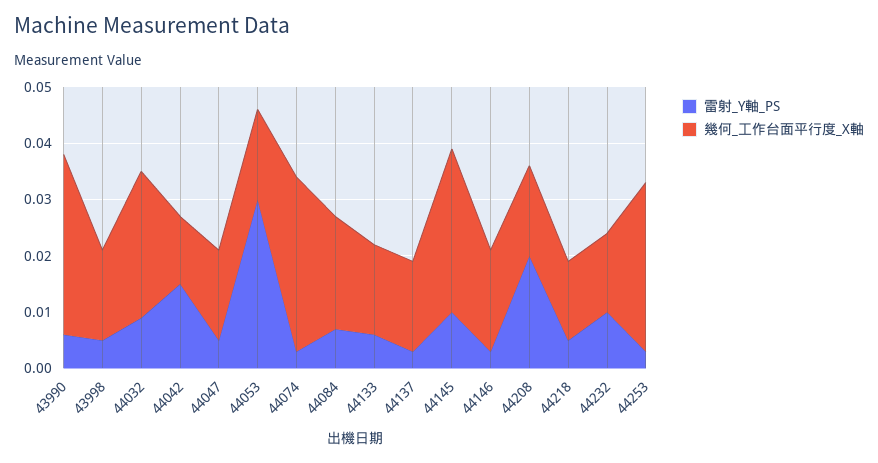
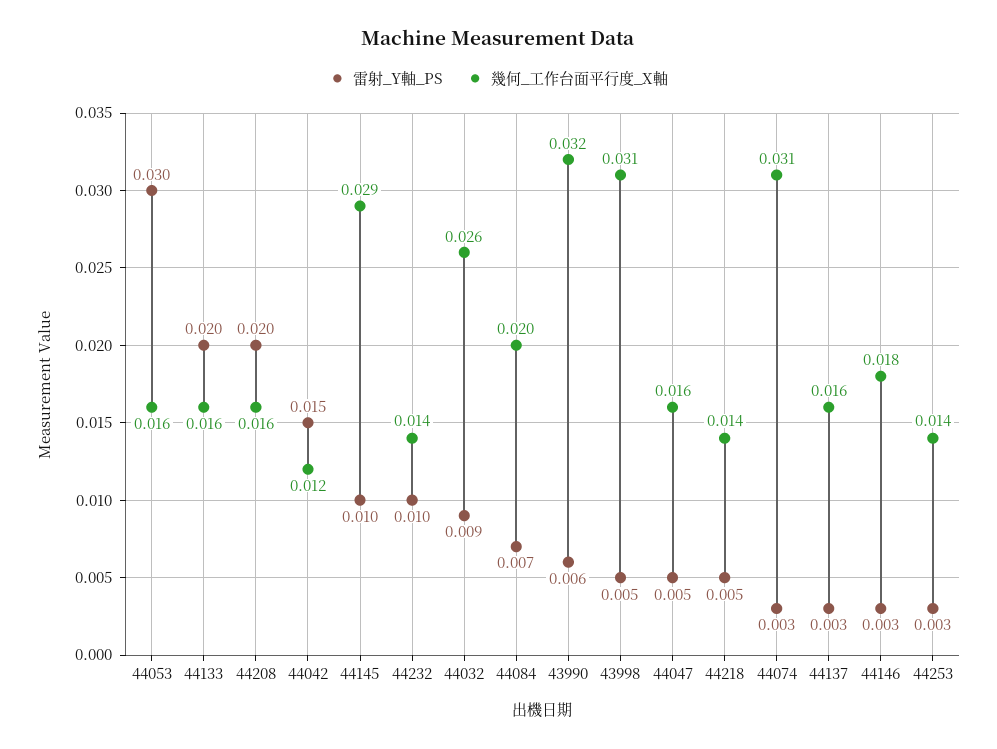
幾何_工作台面平行度_X軸, 43998: 0.015 -> 0.031
雷射_Y軸_PS, 44133: 0.005 -> 0.02
幾何_工作台面平行度_X軸, 44253: 0.03 -> 0.014

